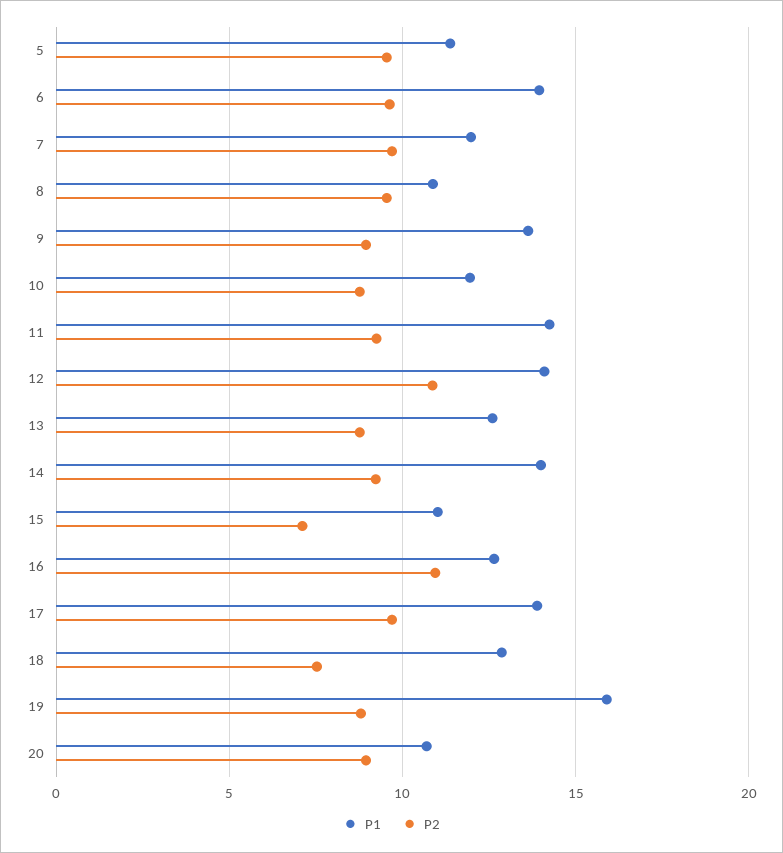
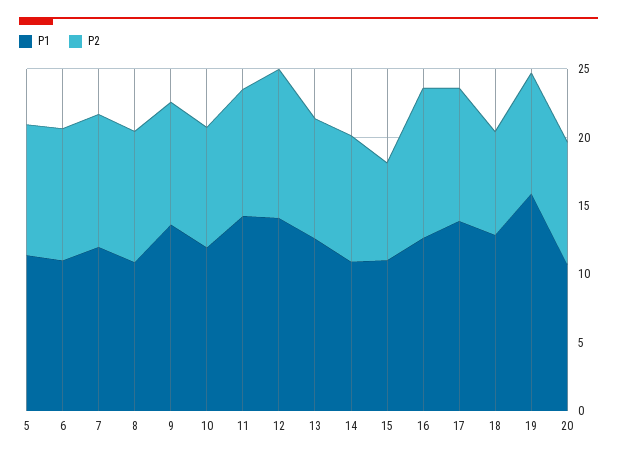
P1, 6: 14 -> 11
P1, 14: 14 -> 11

